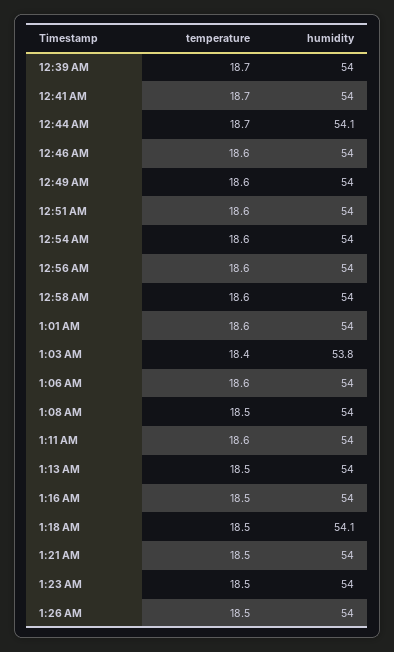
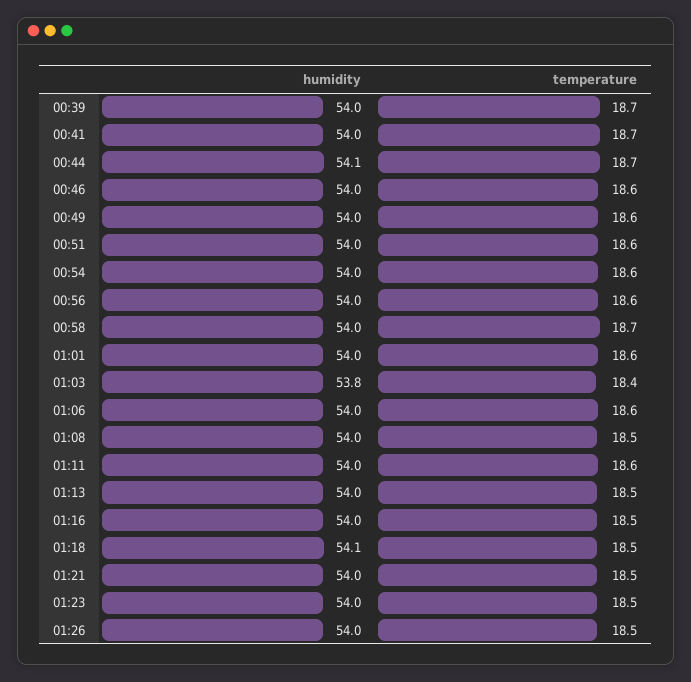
temperature, 12:58 AM: 18.6 -> 18.7

